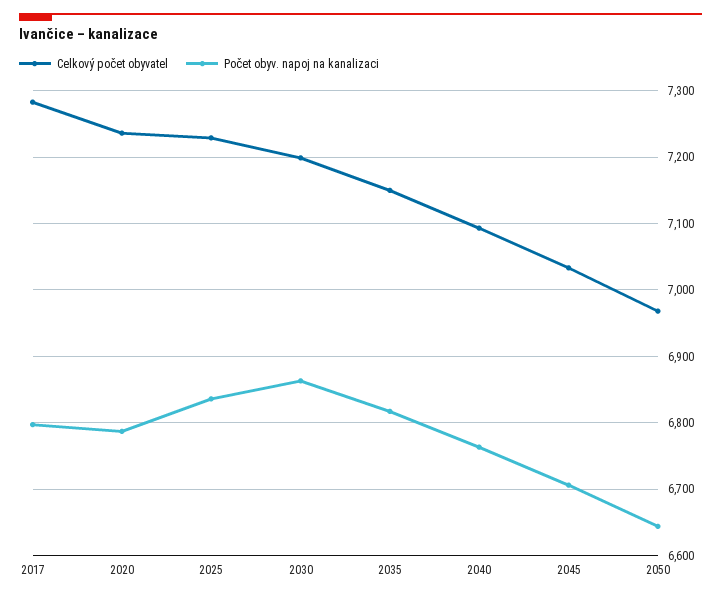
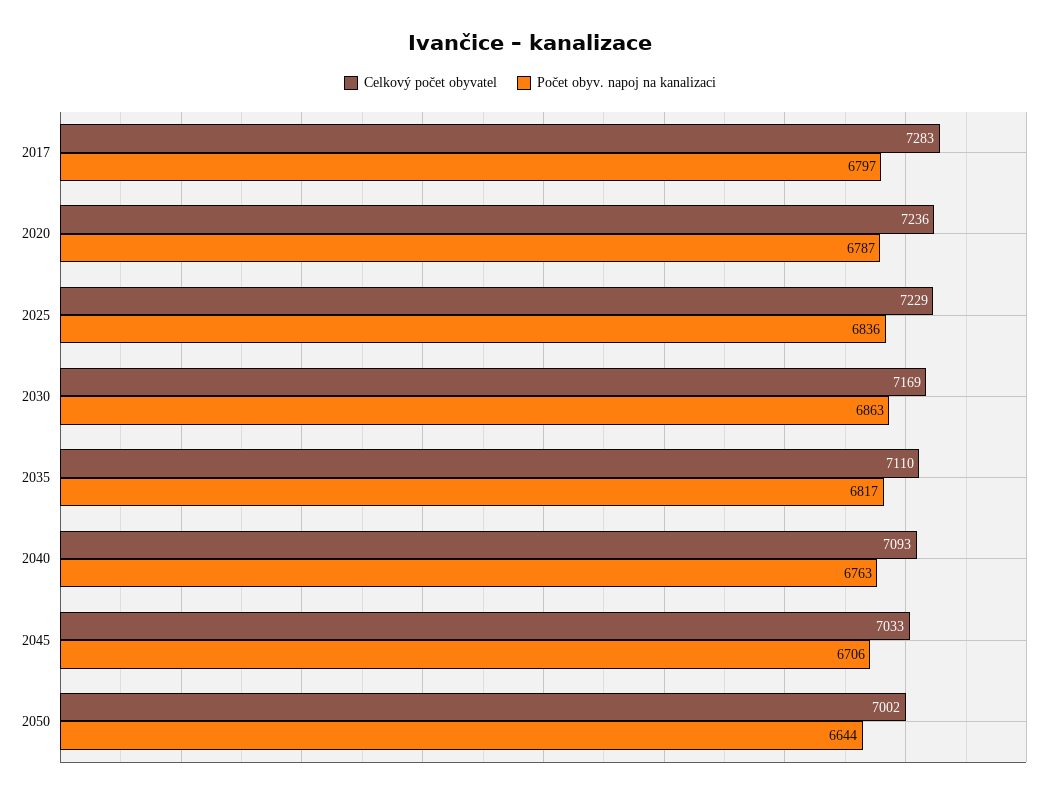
Celkový počet obyvatel, 2030: 7200 -> 7169
Celkový počet obyvatel, 2035: 7150 -> 7110
Celkový počet obyvatel, 2050: 6970 -> 7002

